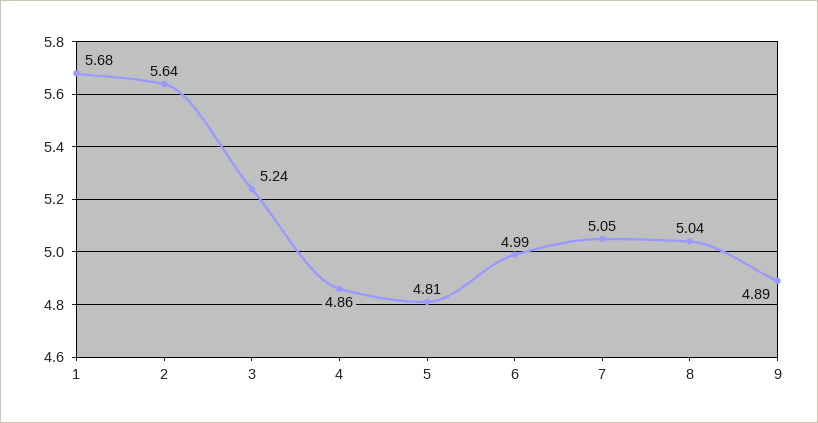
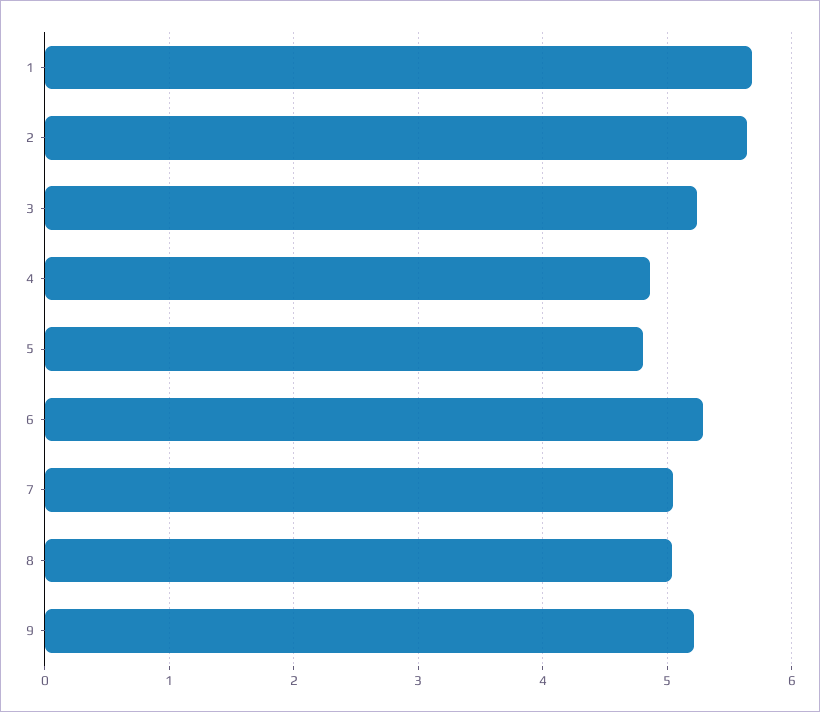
6: 4.99 -> 5.3
9: 4.89 -> 5.2

